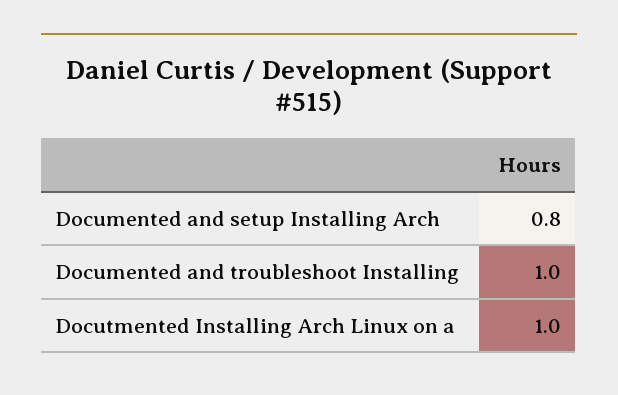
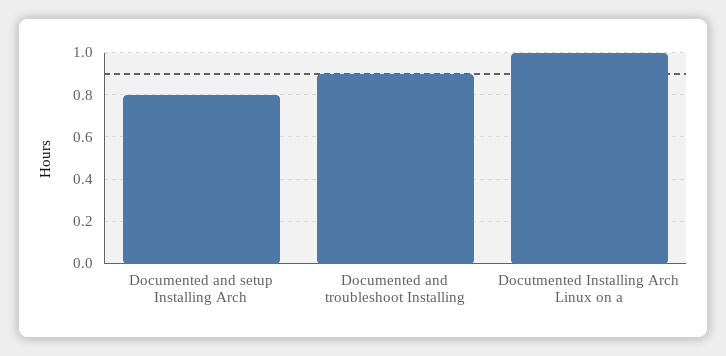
Documented and troubleshoot Installing: 1 -> 0.9

